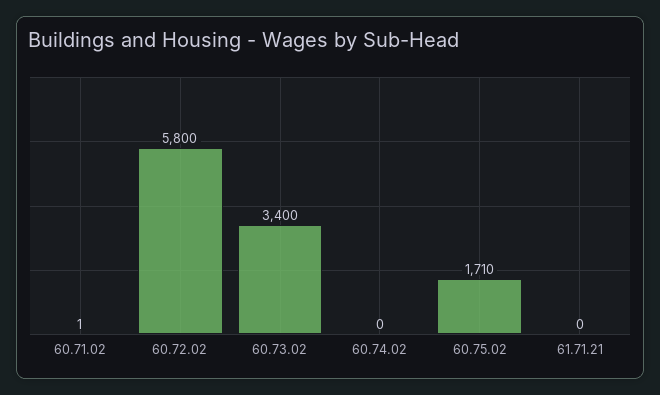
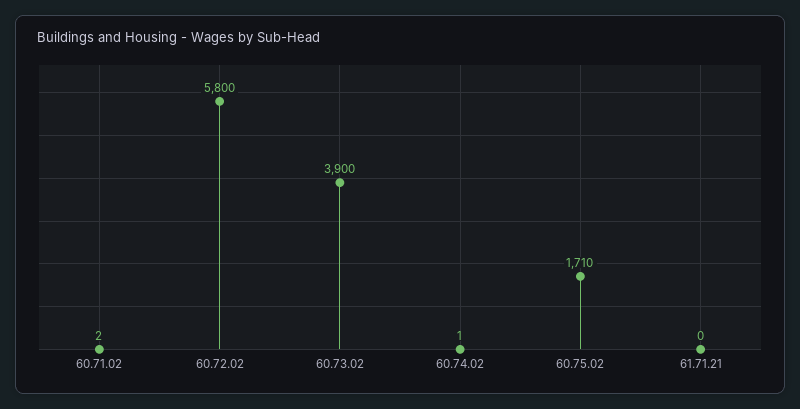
60.71.02: 1 -> 2
60.73.02: 3400 -> 3900
60.74.02: 0 -> 1

